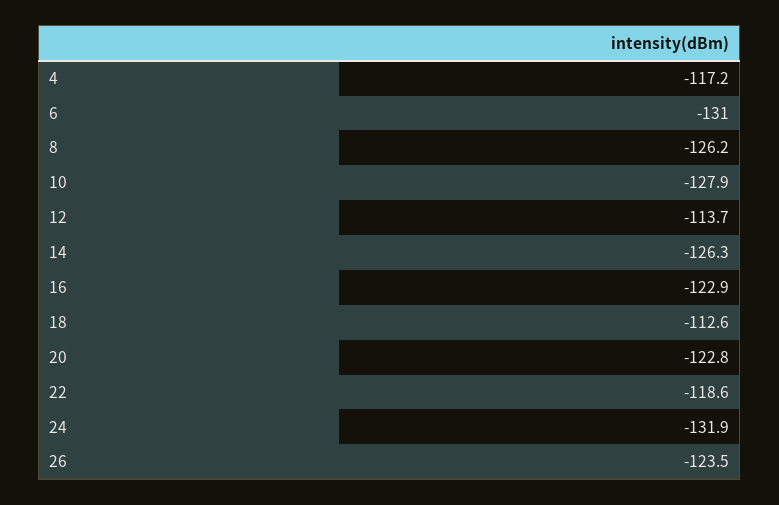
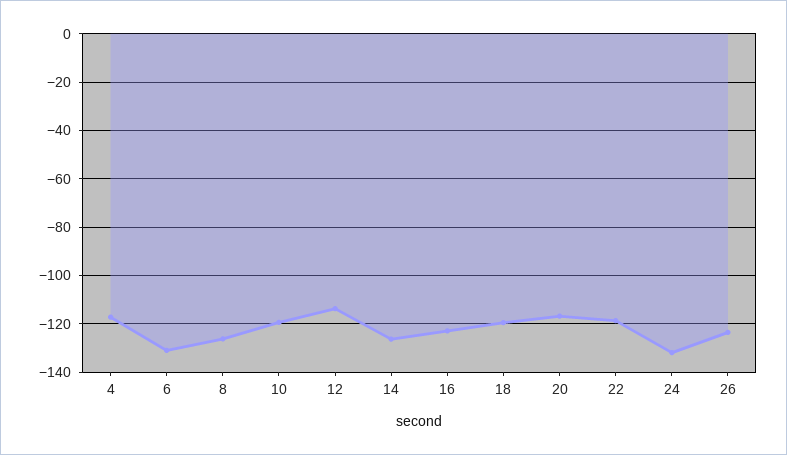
10: -127.9 -> -120
18: -112.6 -> -120
20: -122.8 -> -117.5

